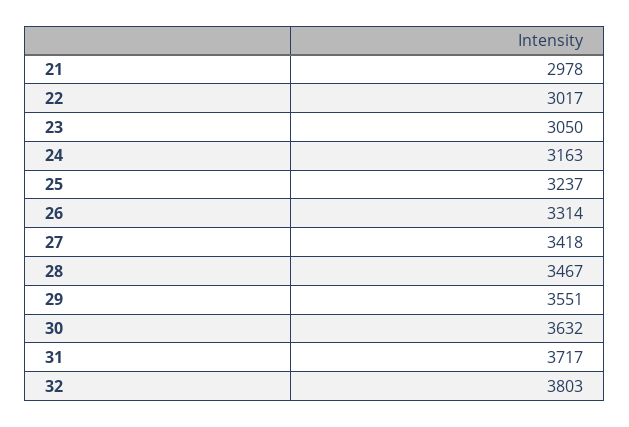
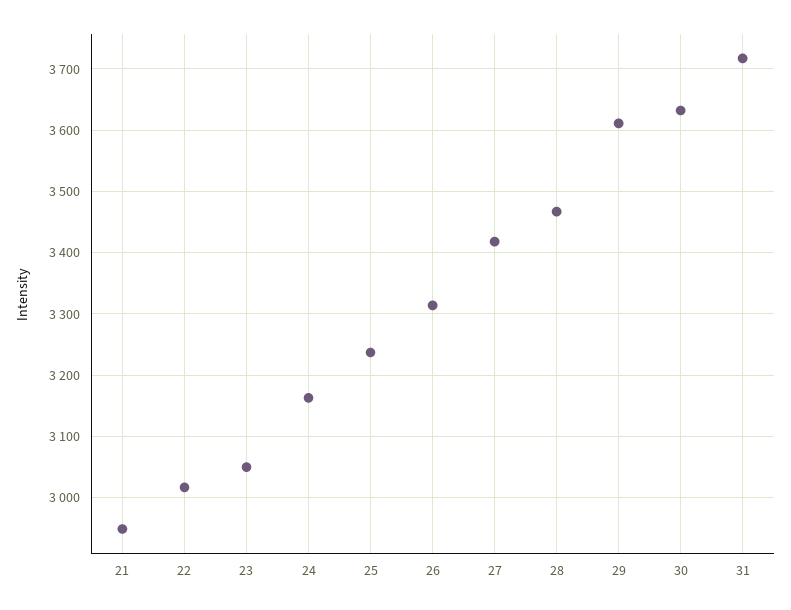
21: 2978 -> 2950
29: 3551 -> 3610
32: 3803 -> none

